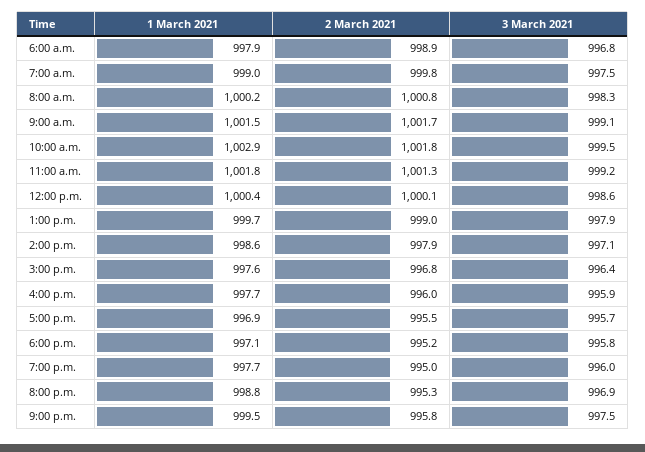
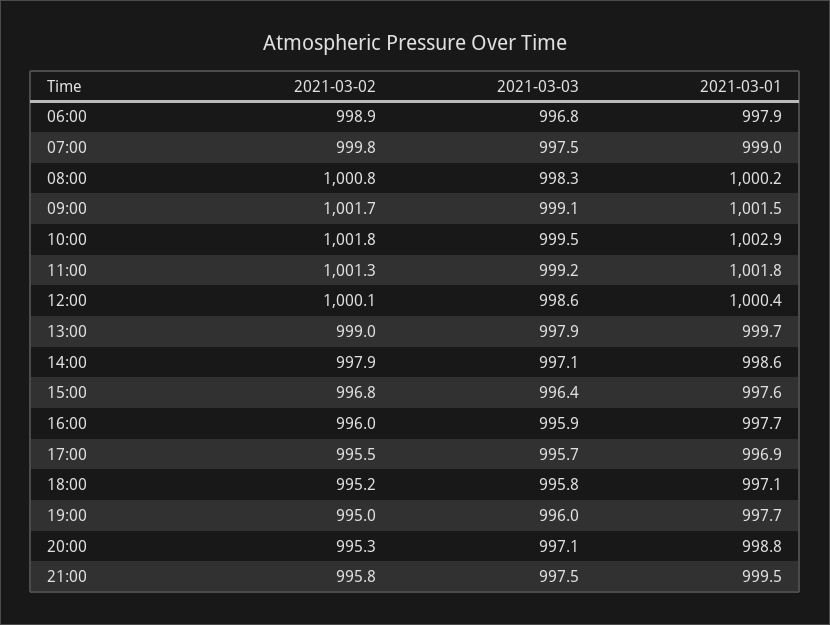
3 March 2021, 8:00 p.m.: 996.9 -> 997.1

